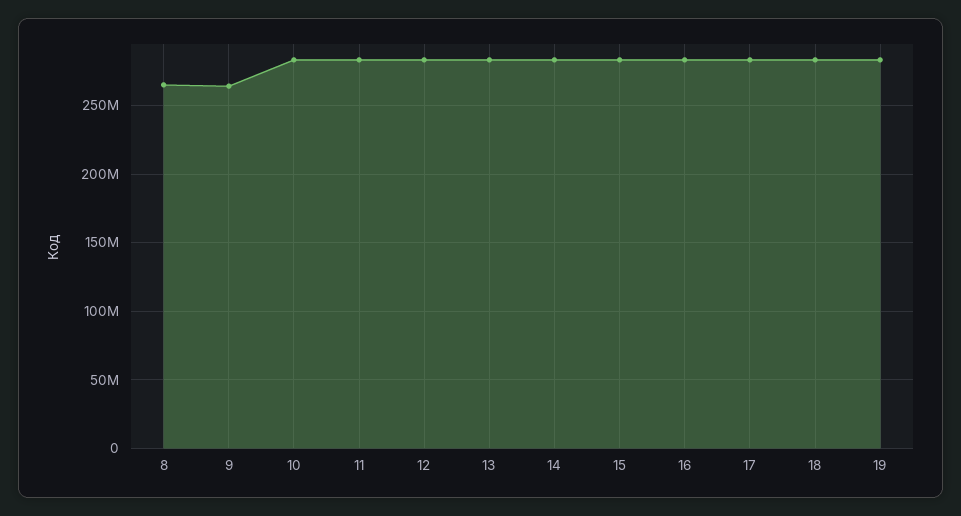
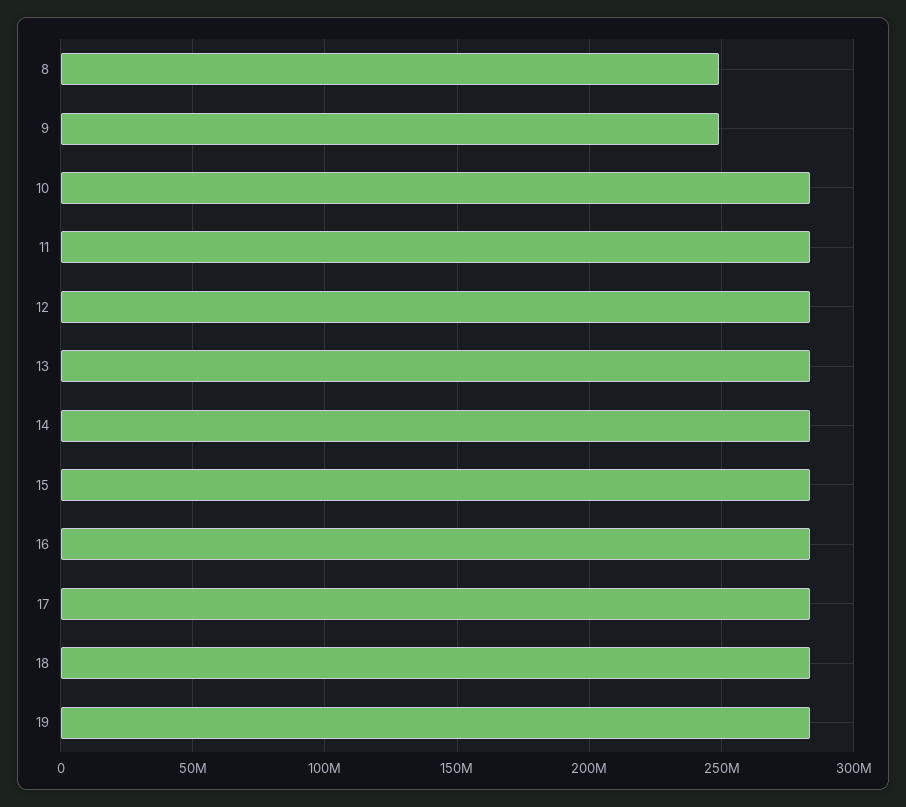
8: 265000000 -> 250000000
9: 265000000 -> 250000000

